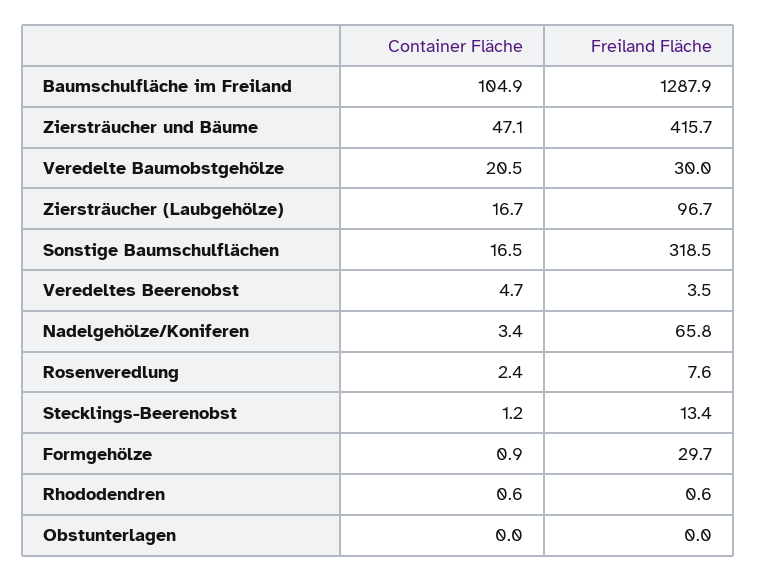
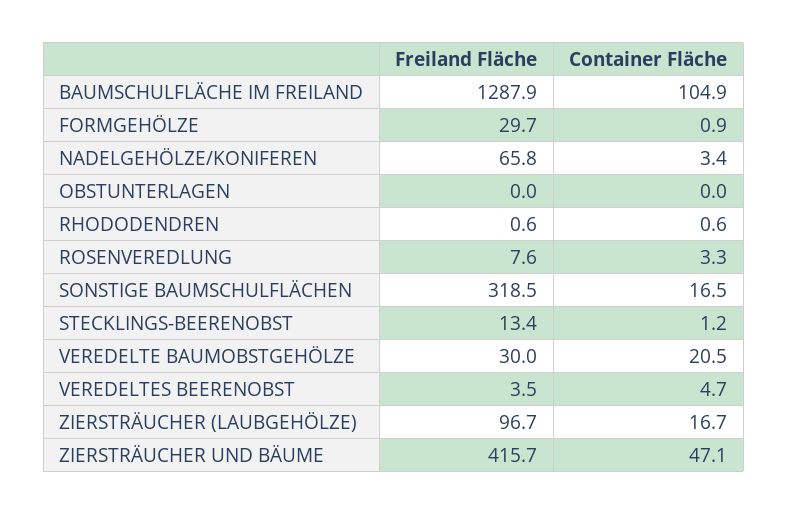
Container Fläche, Rosenveredlung: 2.4 -> 3.3

